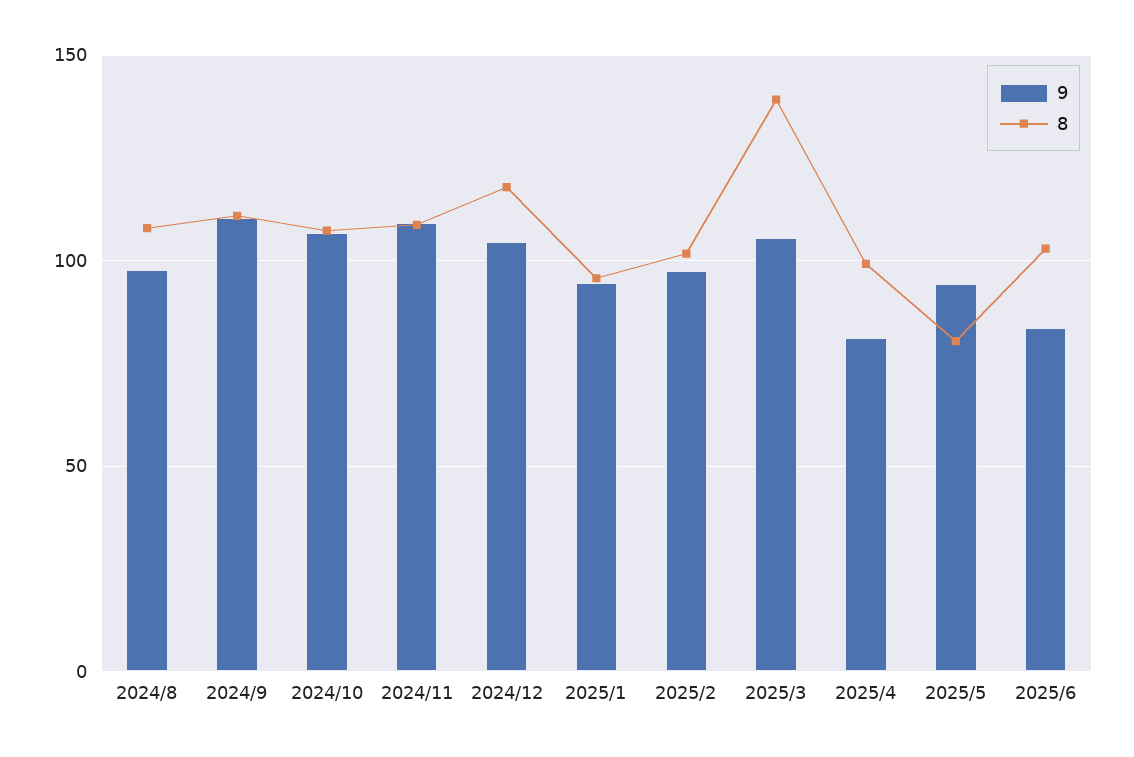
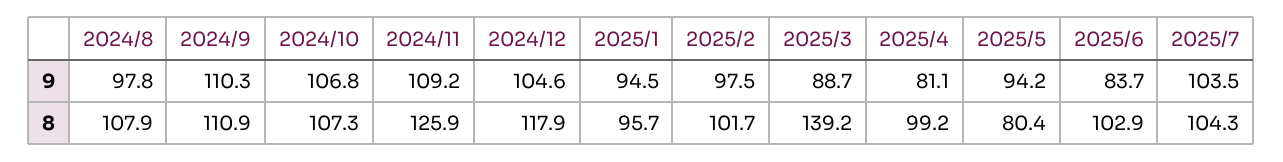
8, 2024/11: 110 -> 125.9
9, 2025/3: 105 -> 88.7
9, 2025/7: none -> 103.5
8, 2025/7: none -> 104.3

